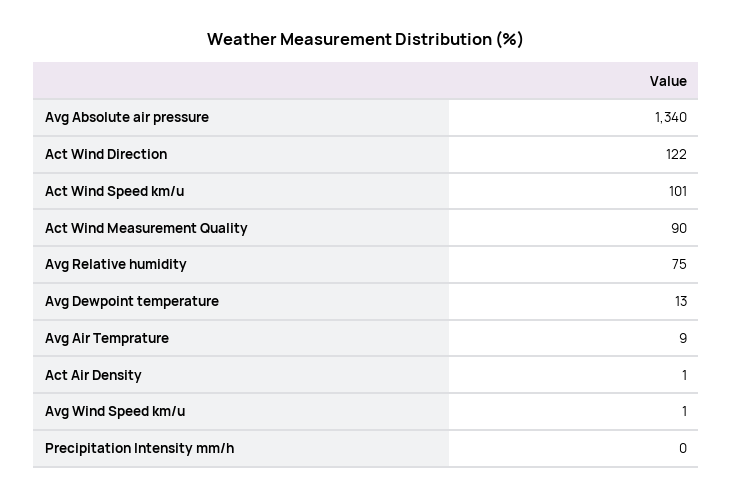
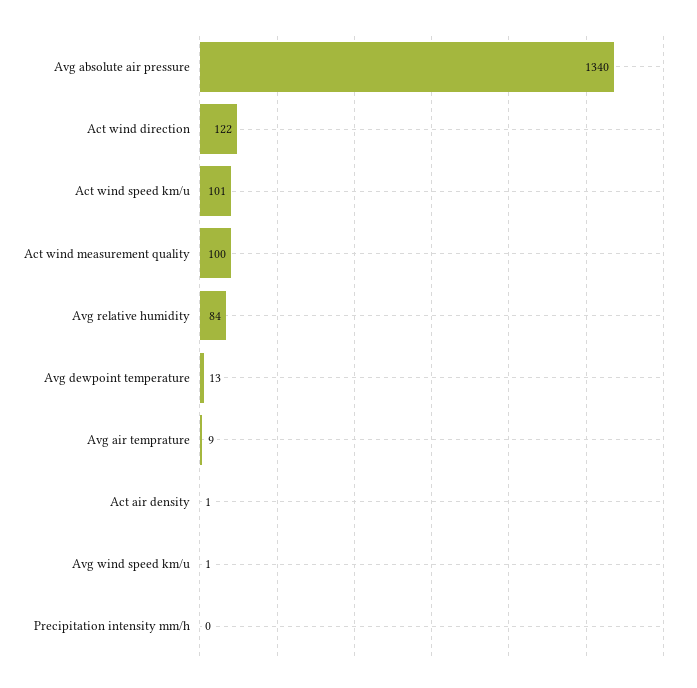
Act Wind Measurement Quality: 90 -> 100
Avg Relative humidity: 75 -> 84

